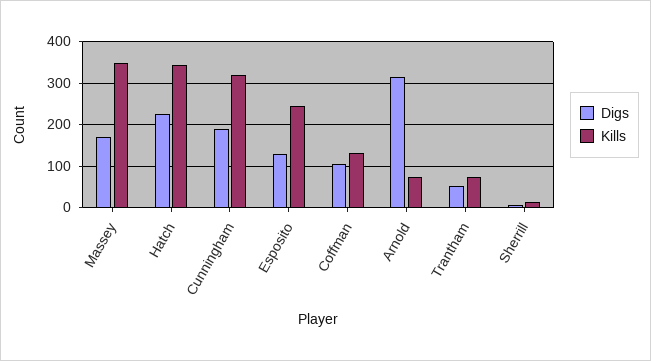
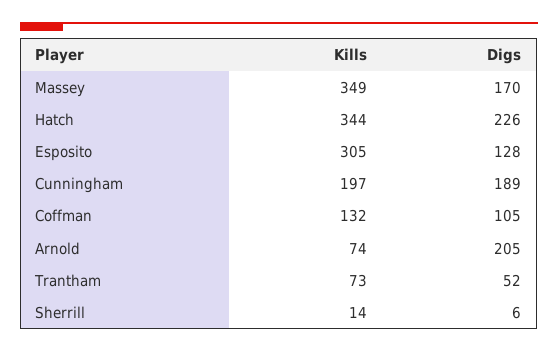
Kills, Cunningham: 320 -> 197
Kills, Esposito: 240 -> 305
Digs, Arnold: 320 -> 205

